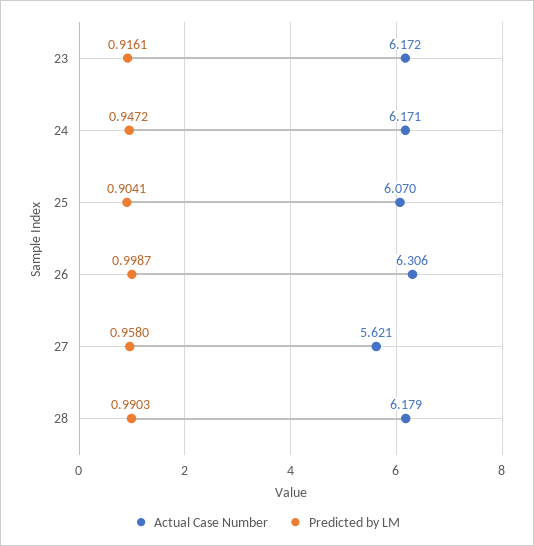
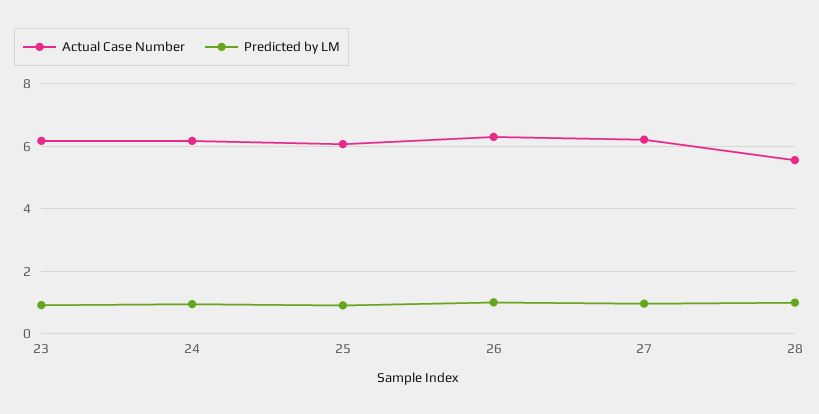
Actual Case Number, 27: 5.621 -> 6.2
Actual Case Number, 28: 6.179 -> 5.6

